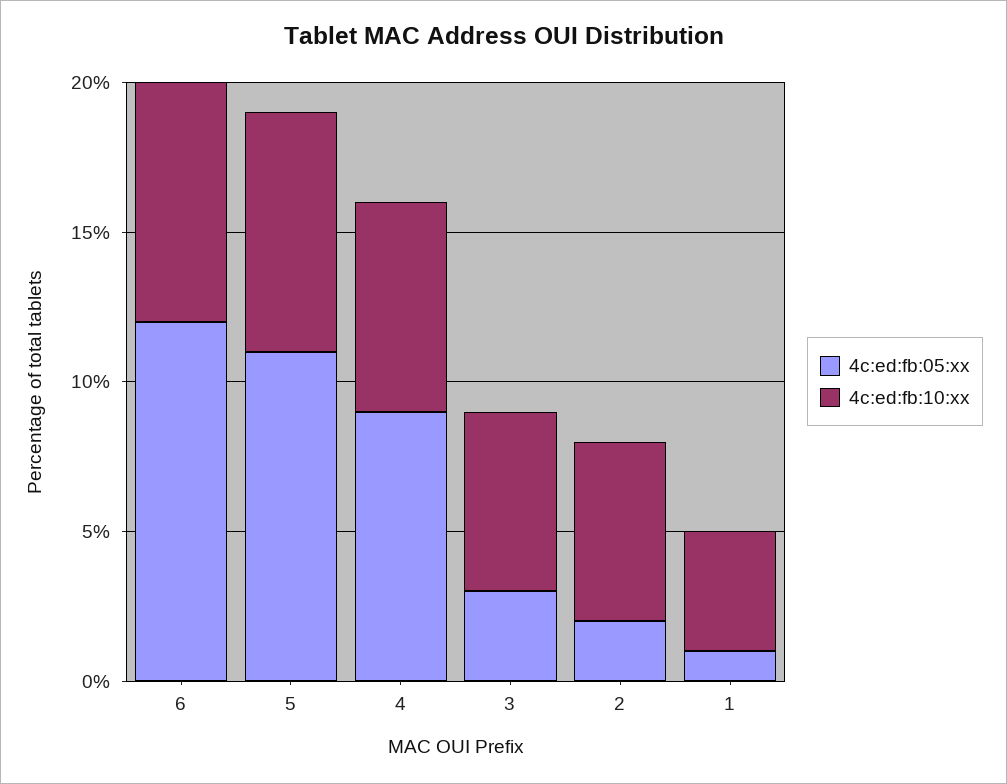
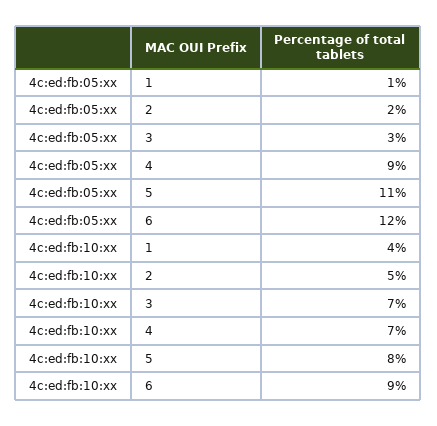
4c:ed:fb:10:xx, 6: 8 -> 9
4c:ed:fb:10:xx, 3: 6 -> 7
4c:ed:fb:10:xx, 2: 6 -> 5

